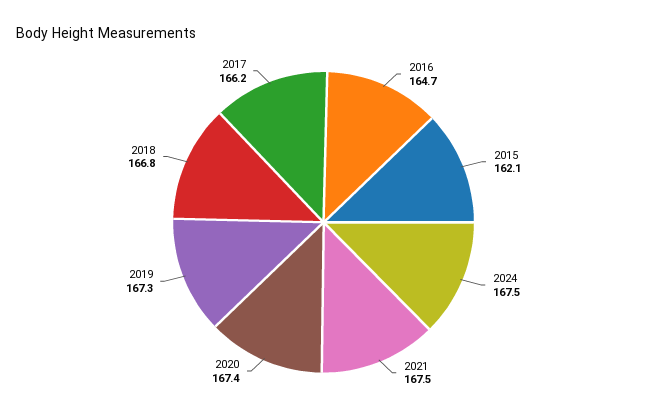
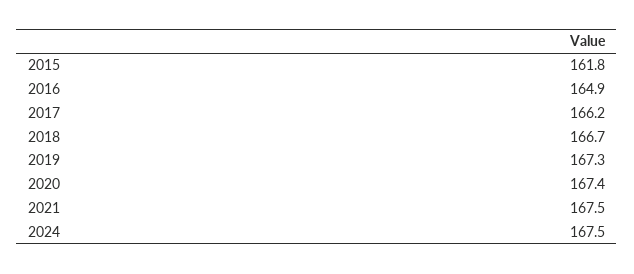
2016: 164.7 -> 164.9
2015: 162.1 -> 161.8
2018: 166.8 -> 166.7

